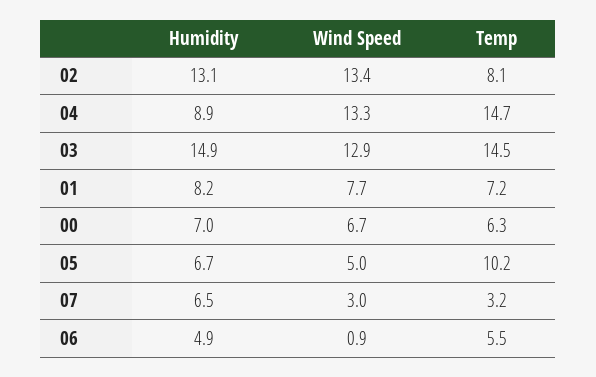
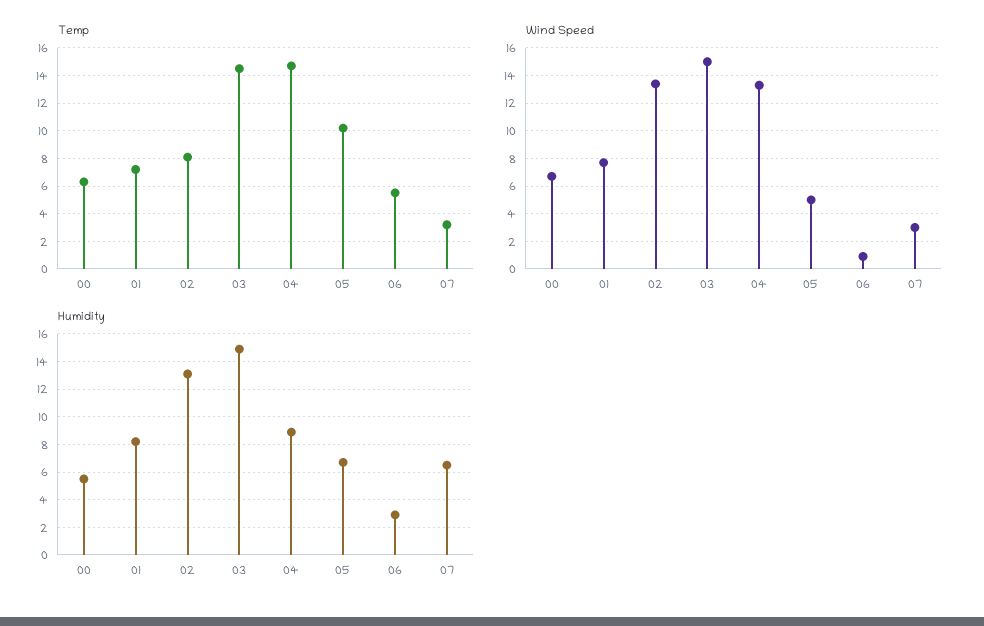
Wind Speed, 03: 12.9 -> 15
Humidity, 00: 7 -> 5.5
Humidity, 06: 4.9 -> 3

